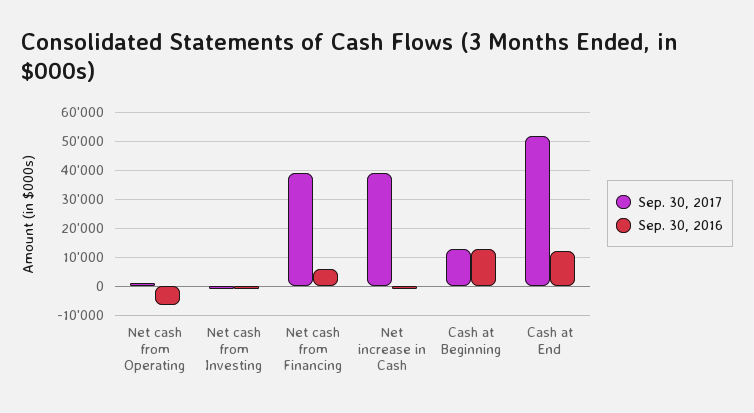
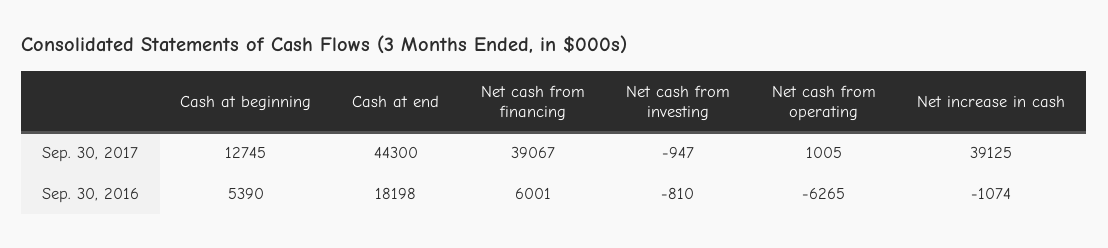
Sep. 30, 2016, Cash at Beginning: 12500 -> 5390
Sep. 30, 2017, Cash at End: 52500 -> 44300
Sep. 30, 2016, Cash at End: 12500 -> 18198

